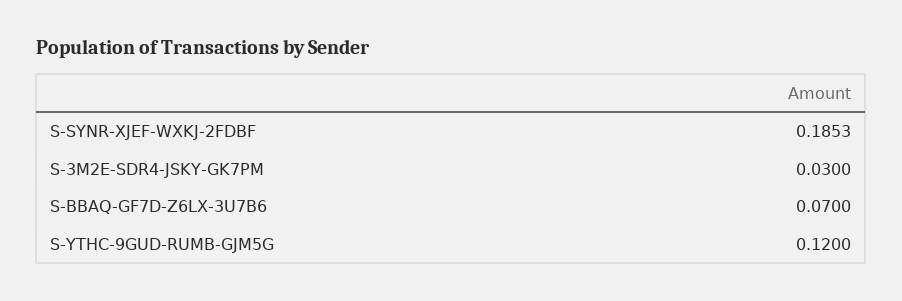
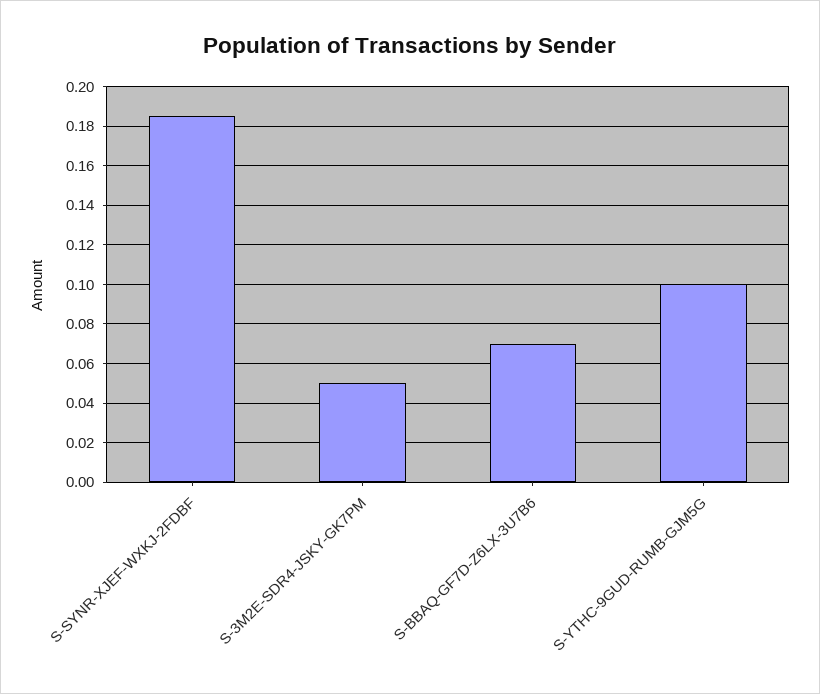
S-3M2E-SDR4-JSKY-GK7PM: 0.03 -> 0.05
S-YTHC-9GUD-RUMB-GJM5G: 0.12 -> 0.1

